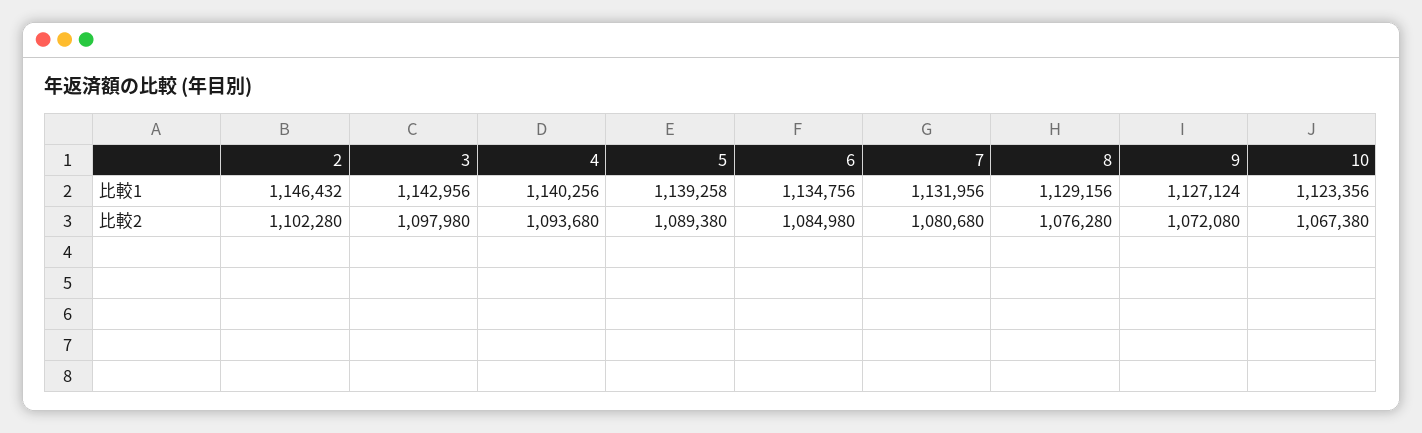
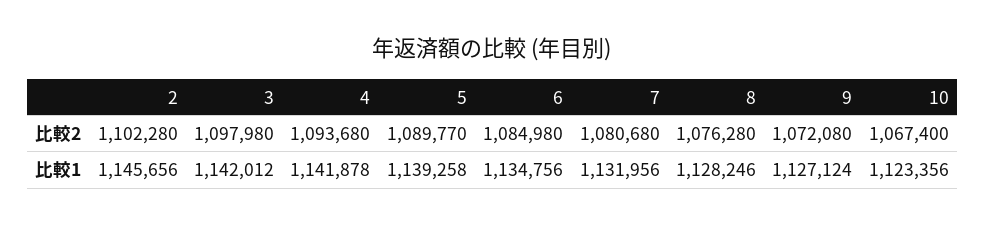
2, 比較1: 1146432 -> 1145656
3, 比較1: 1142956 -> 1142012
4, 比較1: 1140256 -> 1141878
8, 比較1: 1129156 -> 1128246
5, 比較2: 1089380 -> 1089770
10, 比較2: 1067380 -> 1067400

